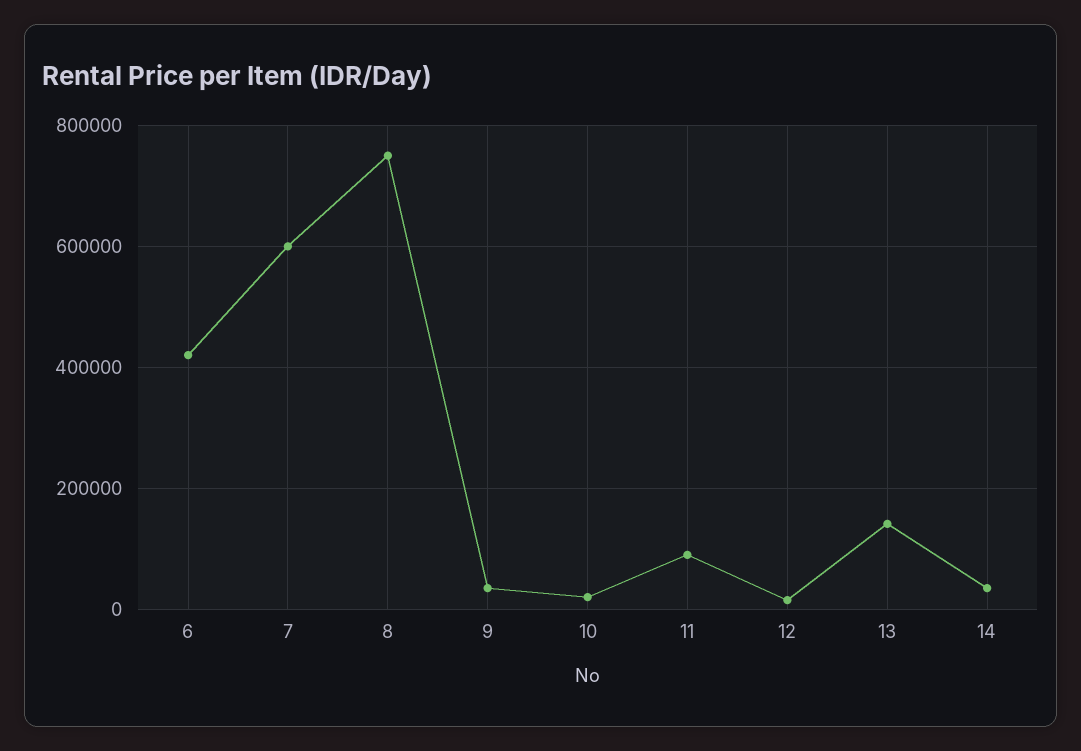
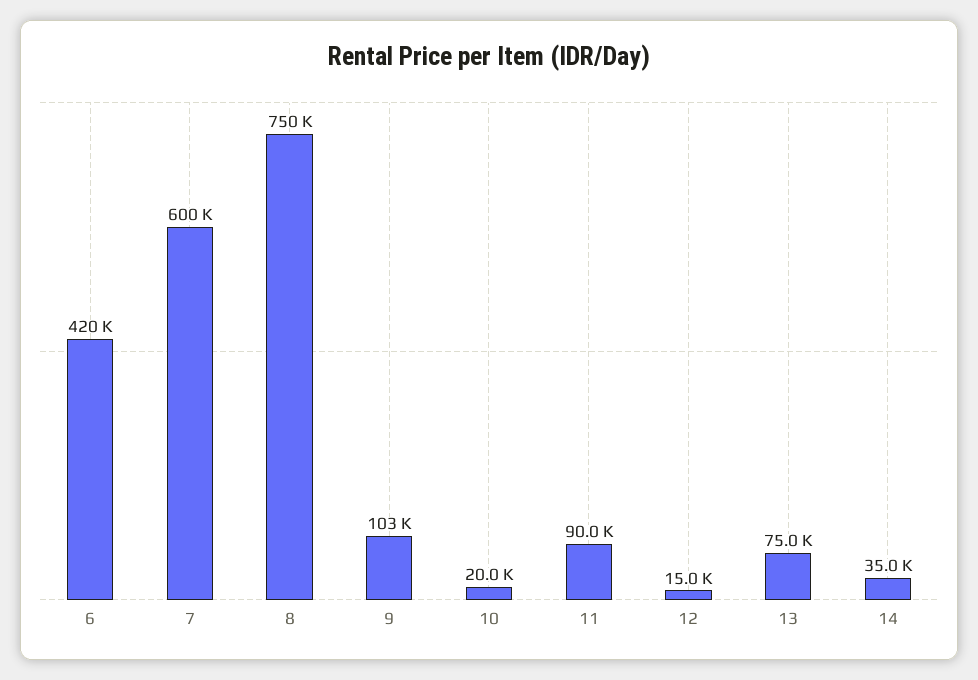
9: 40000 -> 103000
13: 140000 -> 75000

